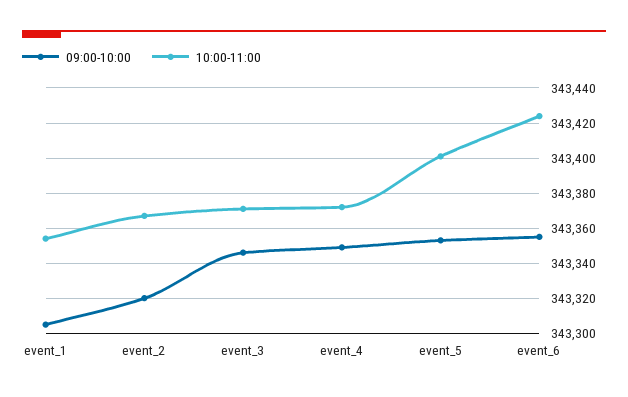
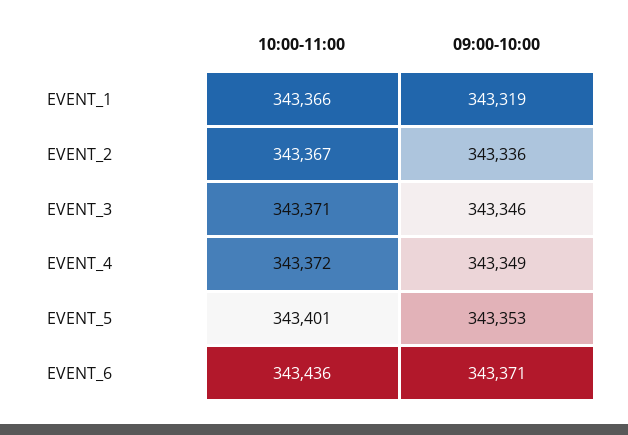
09:00-10:00, event_1: 343305 -> 343319
10:00-11:00, event_1: 343355 -> 343366
09:00-10:00, event_2: 343320 -> 343336
09:00-10:00, event_6: 343355 -> 343371
10:00-11:00, event_6: 343425 -> 343436

